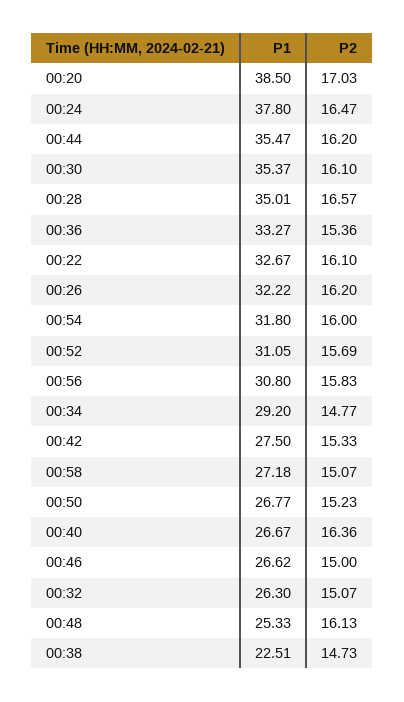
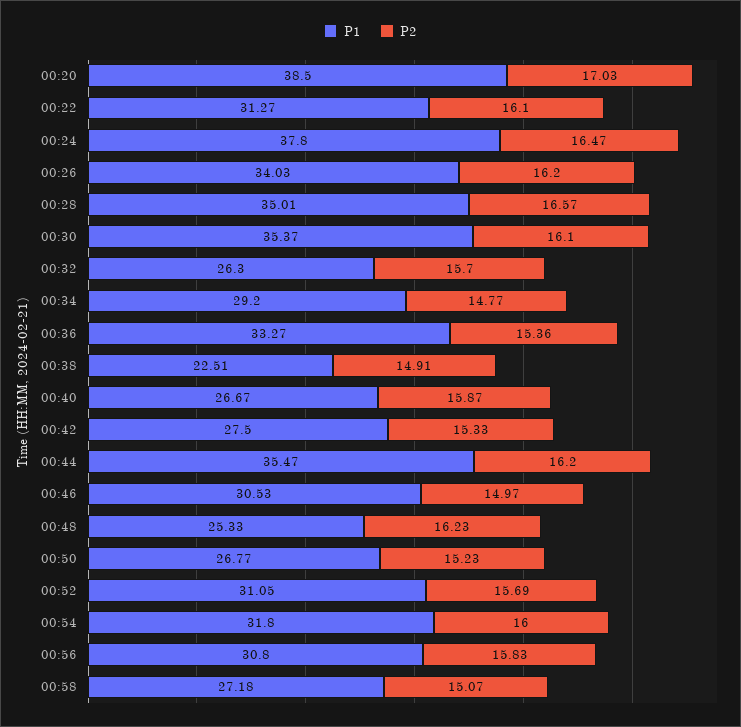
P1, 00:22: 32.67 -> 31.27
P1, 00:26: 32.22 -> 34.03
P2, 00:40: 16.36 -> 15.87
P1, 00:46: 26.62 -> 30.53
P2, 00:46: 15 -> 14.97
P2, 00:32: 15.07 -> 15.7
P2, 00:48: 16.13 -> 16.23
P2, 00:38: 14.73 -> 14.91

